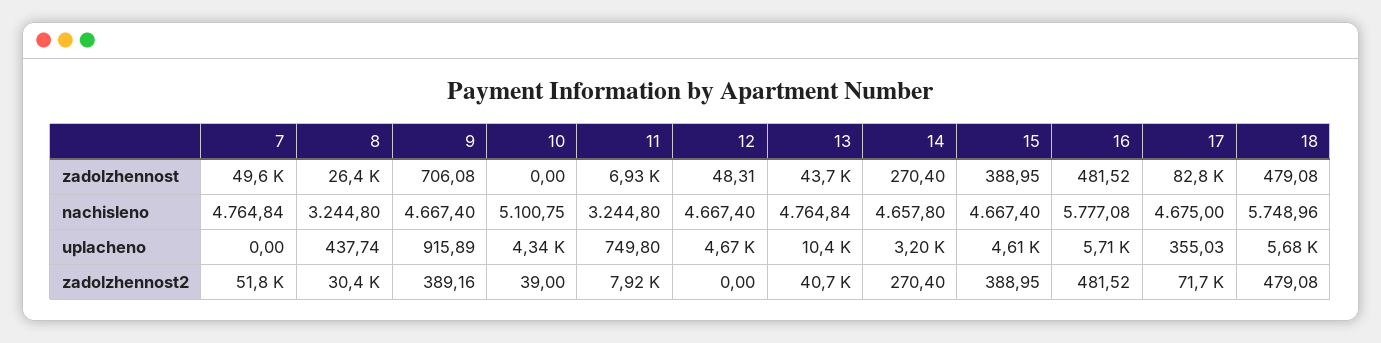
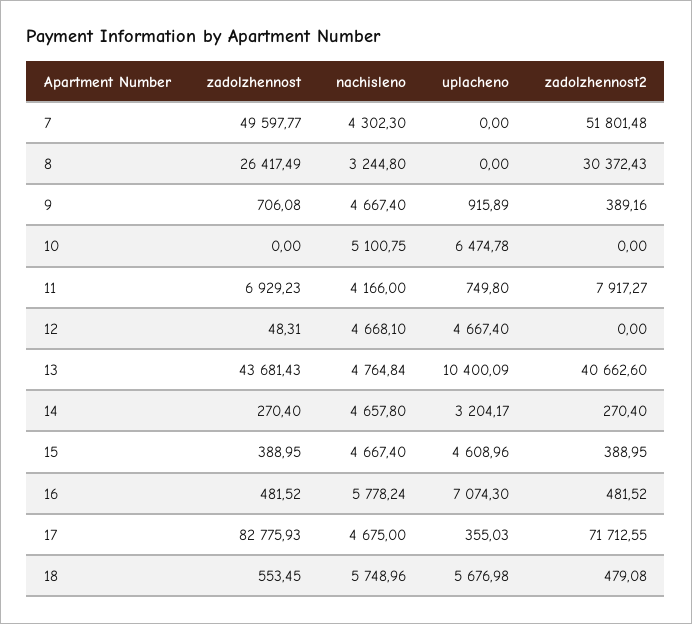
18, zadolzhennost: 479.08 -> 553.45
7, nachisleno: 4764.84 -> 4302.3
11, nachisleno: 3244.8 -> 4166
12, nachisleno: 4667.4 -> 4668.1
16, nachisleno: 5777.08 -> 5778.24
8, uplacheno: 437.74 -> 0
10, uplacheno: 4340 -> 6474.78
16, uplacheno: 5710 -> 7074.3
10, zadolzhennost2: 39 -> 0

